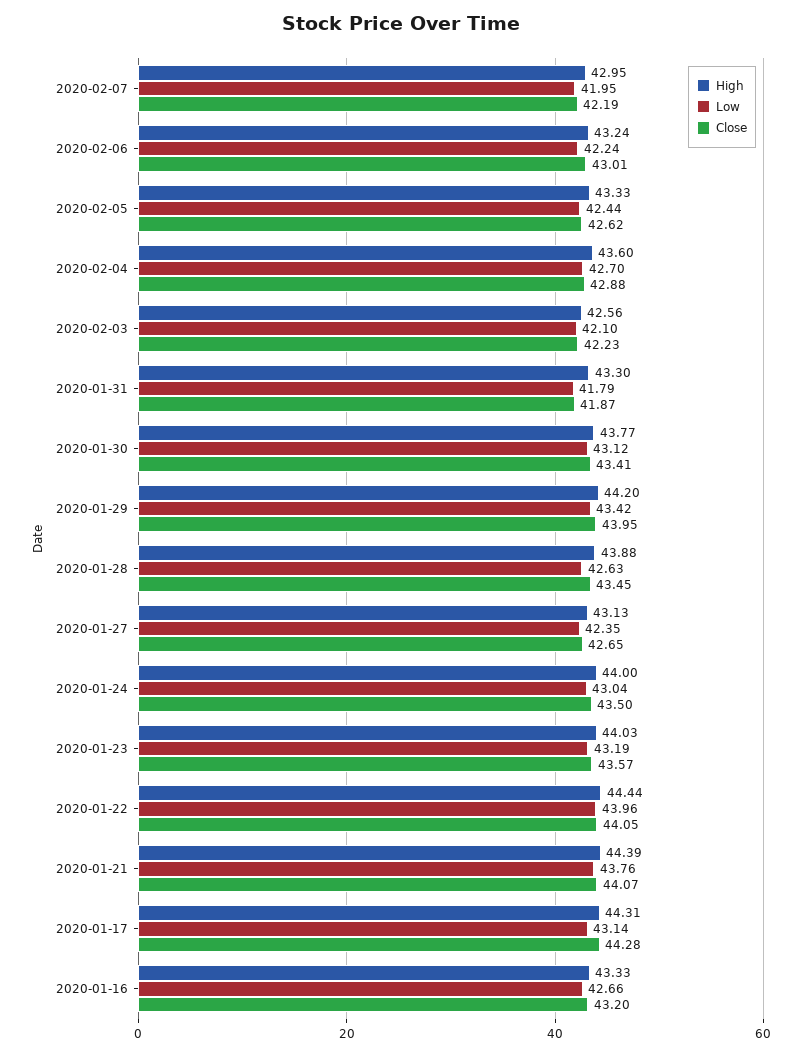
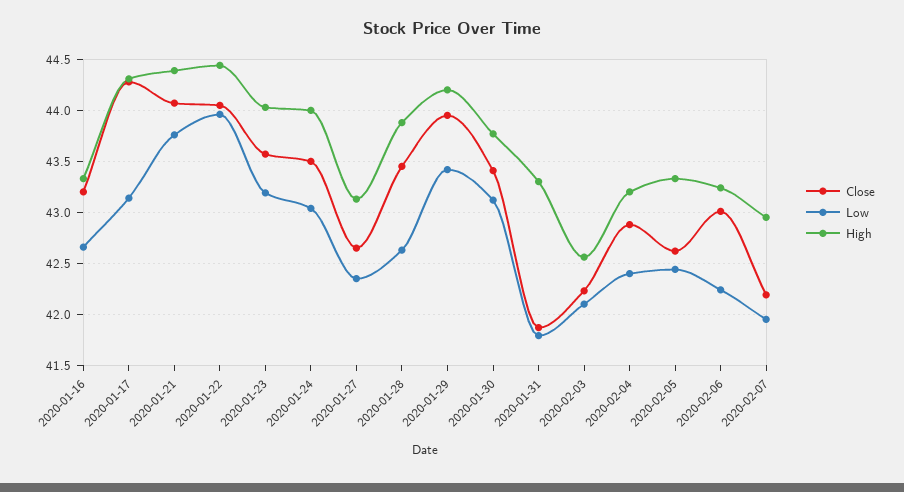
High, 2020-02-04: 43.6 -> 43.2
Low, 2020-02-04: 42.7 -> 42.4

